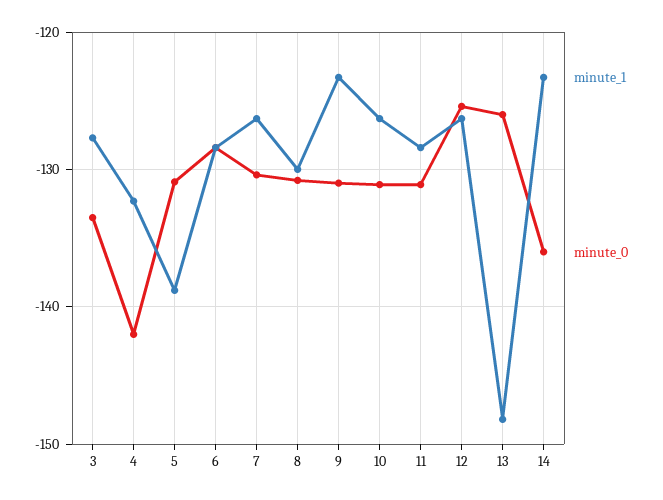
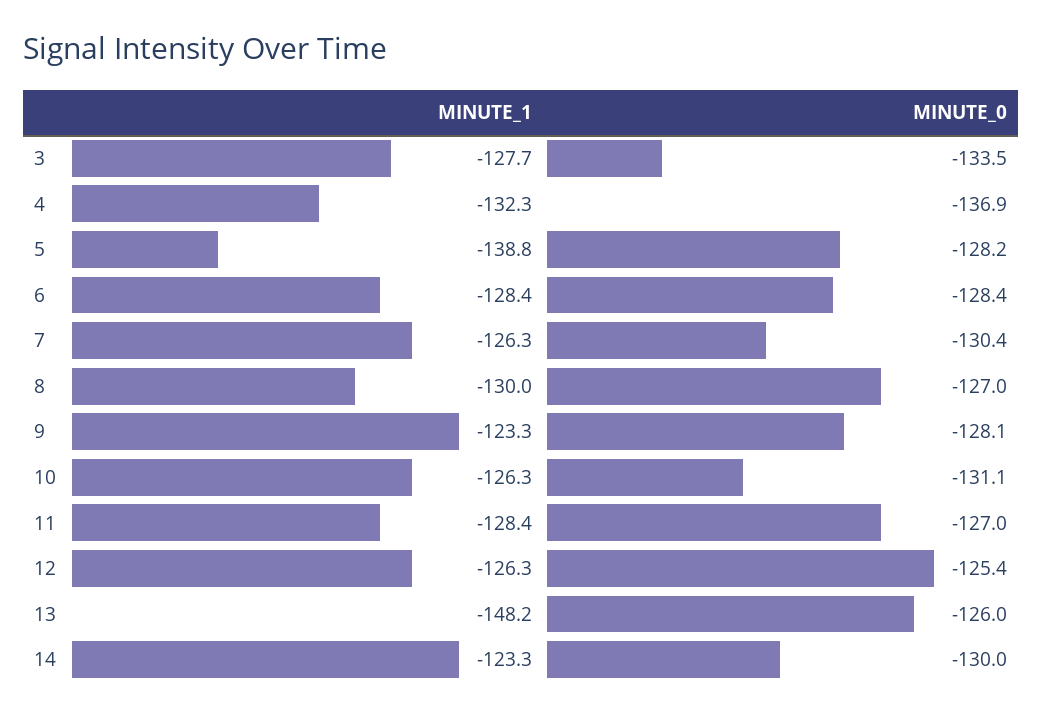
minute_0, 4: -142 -> -136.9
minute_0, 5: -131 -> -128.2
minute_0, 8: -131 -> -127
minute_0, 9: -131 -> -128.1
minute_0, 11: -131 -> -127
minute_0, 14: -136 -> -130

